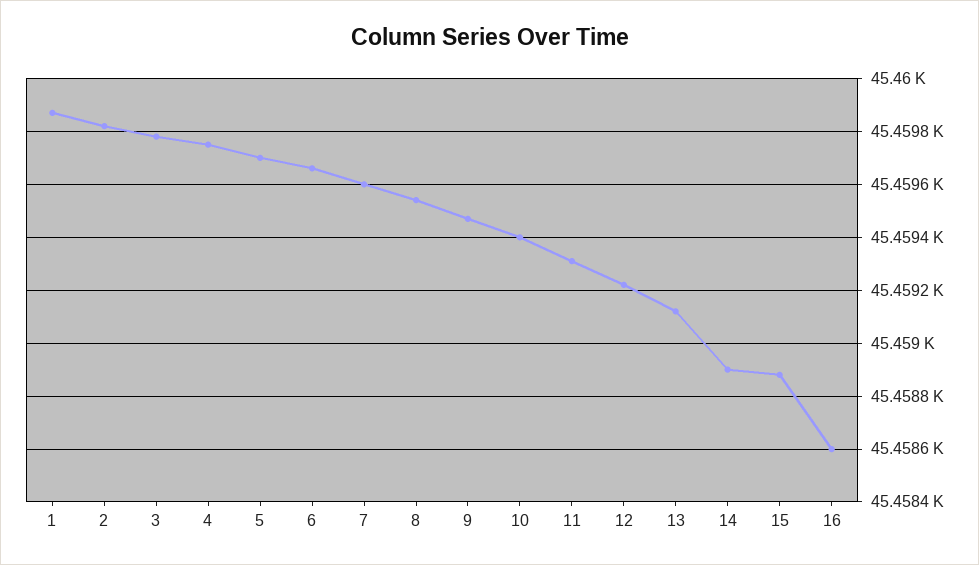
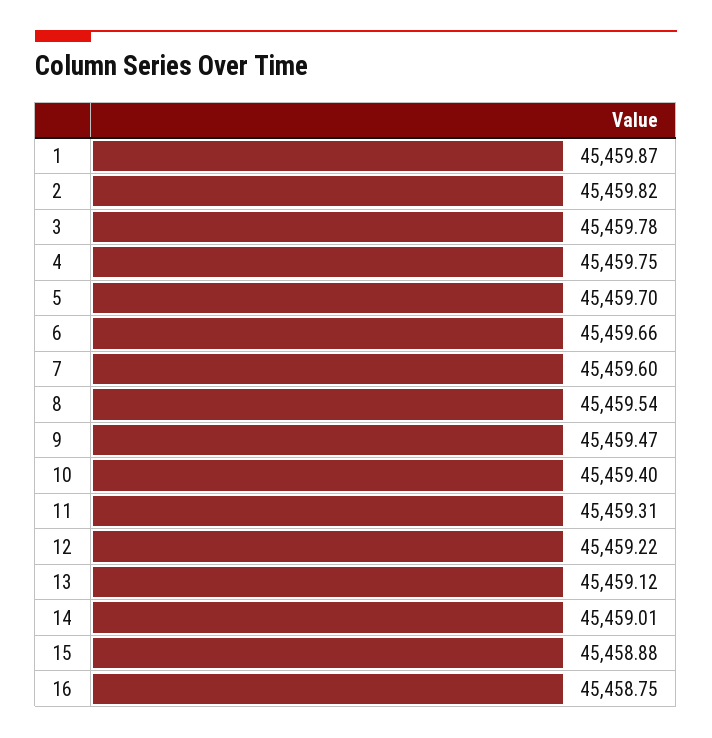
14: 45458.9 -> 45459.01
16: 45458.6 -> 45458.75

